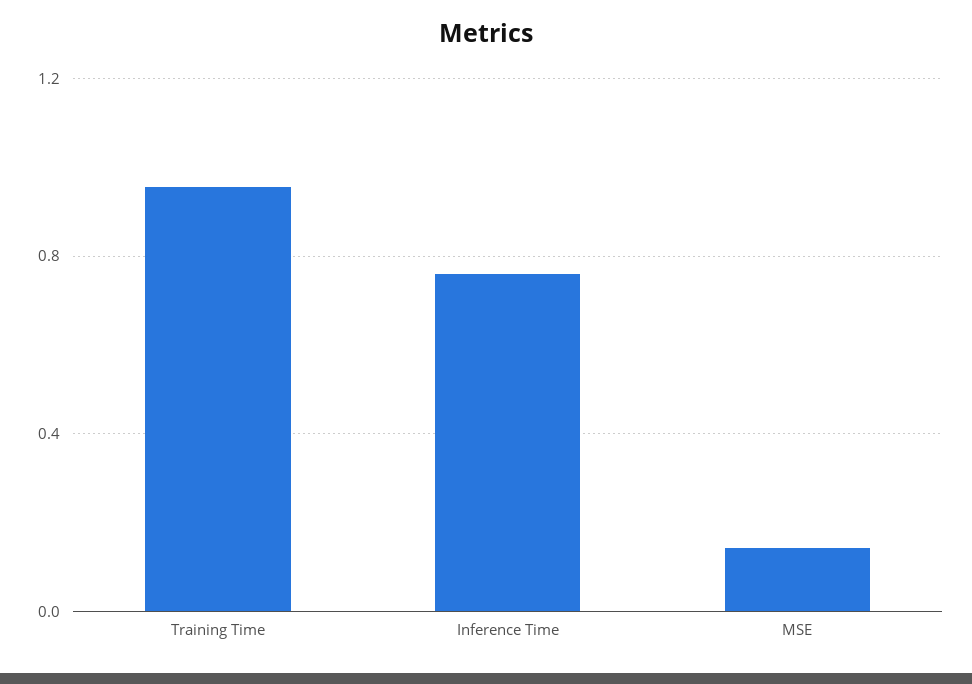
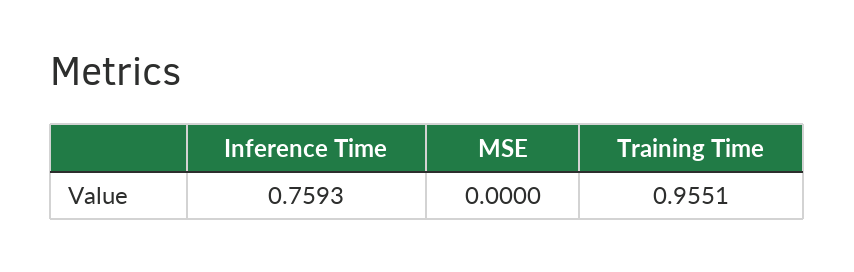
MSE: 0.15 -> 0

